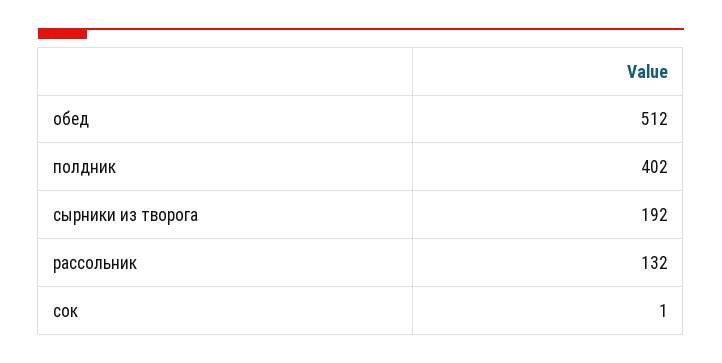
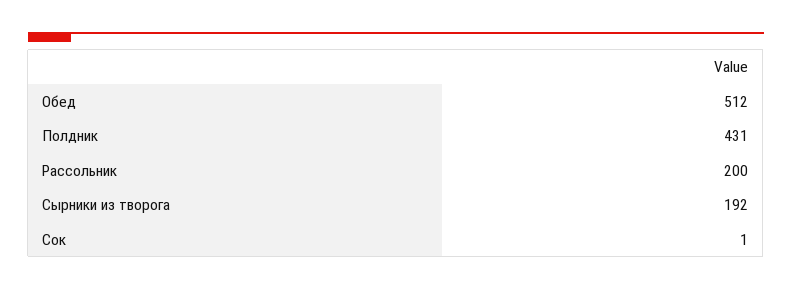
полдник: 402 -> 431
рассольник: 132 -> 200

